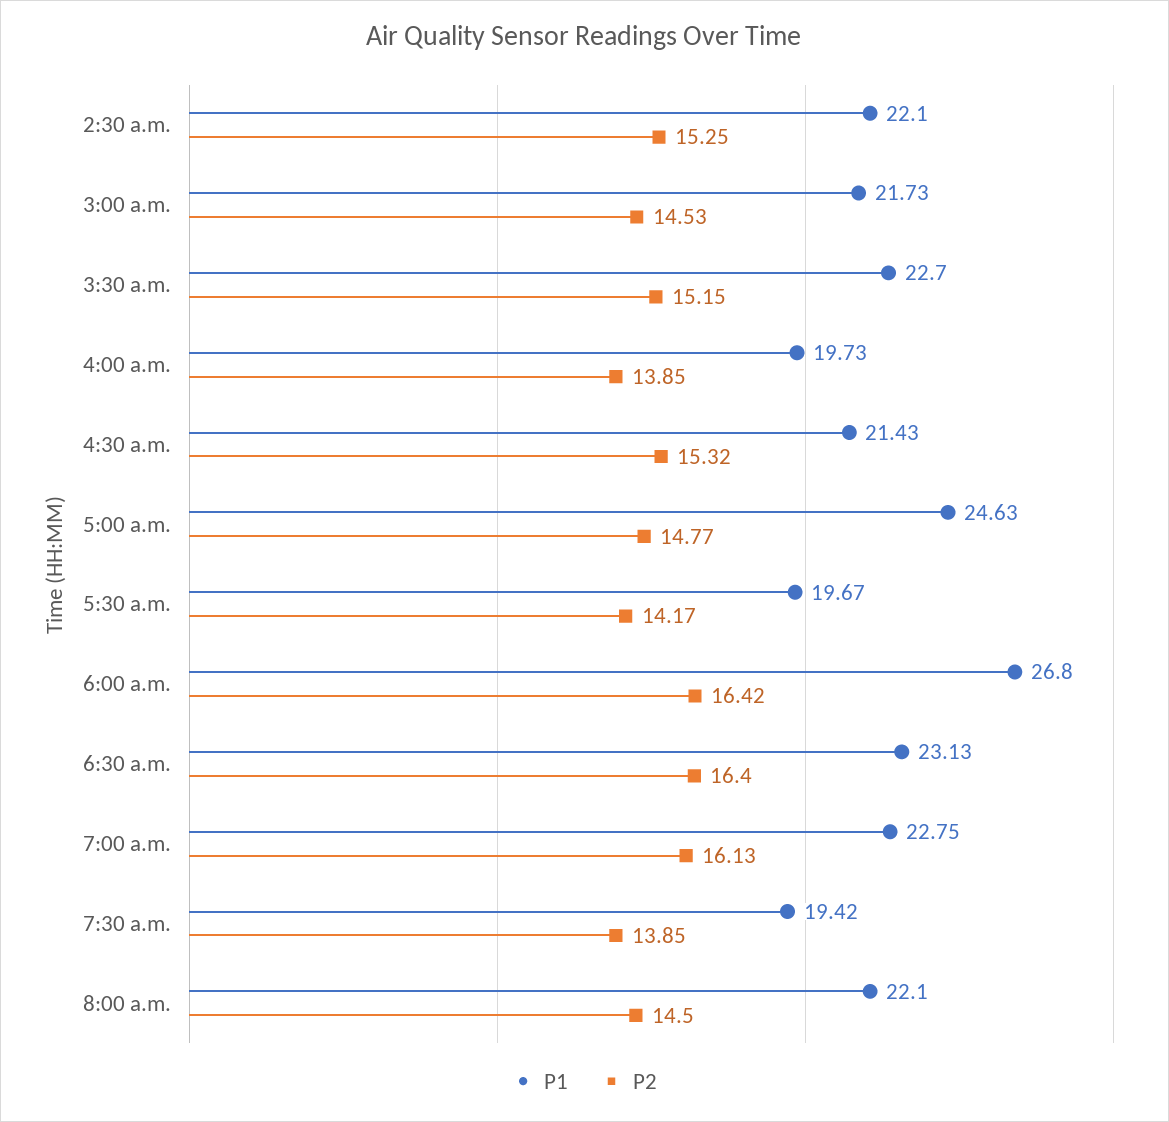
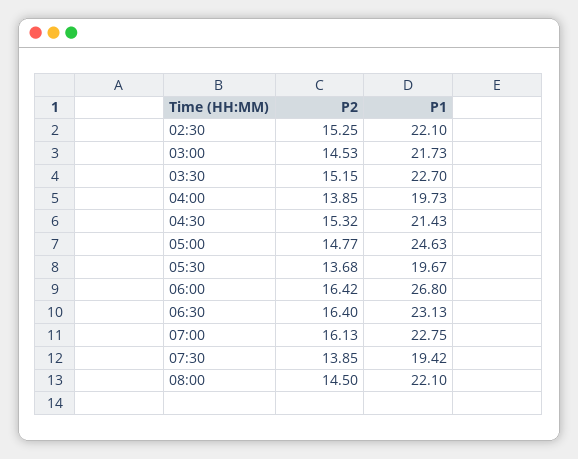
P2, 5:30 a.m.: 14.17 -> 13.68

